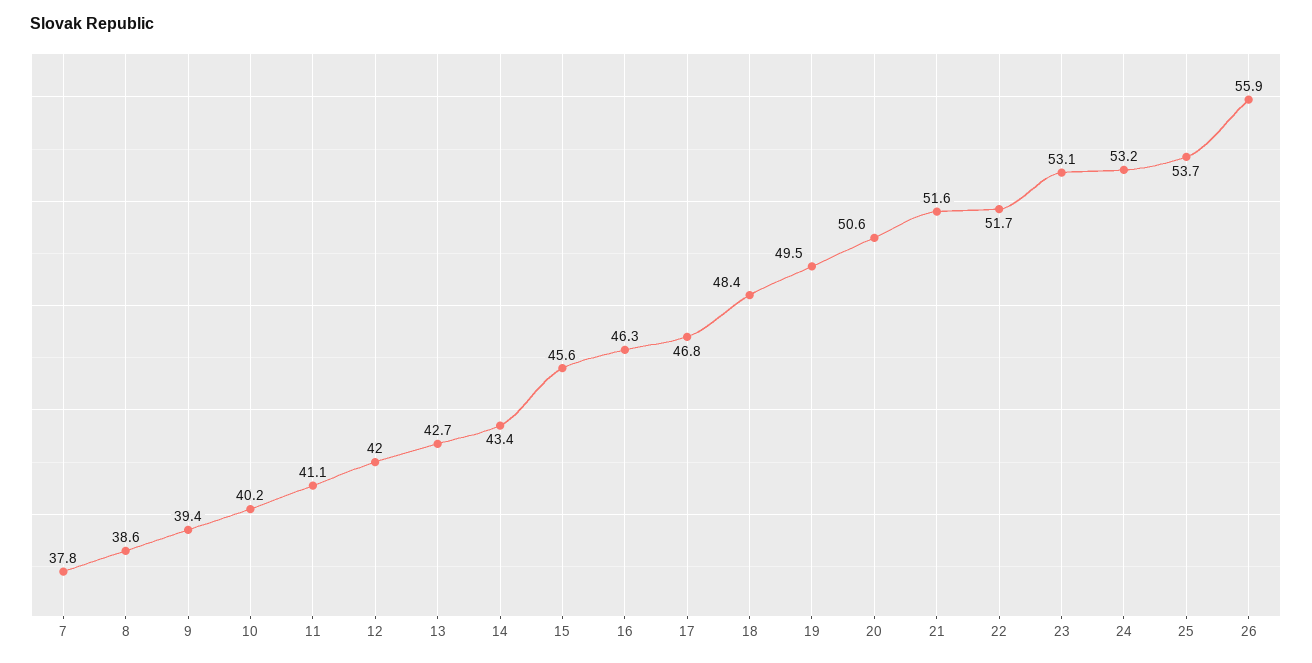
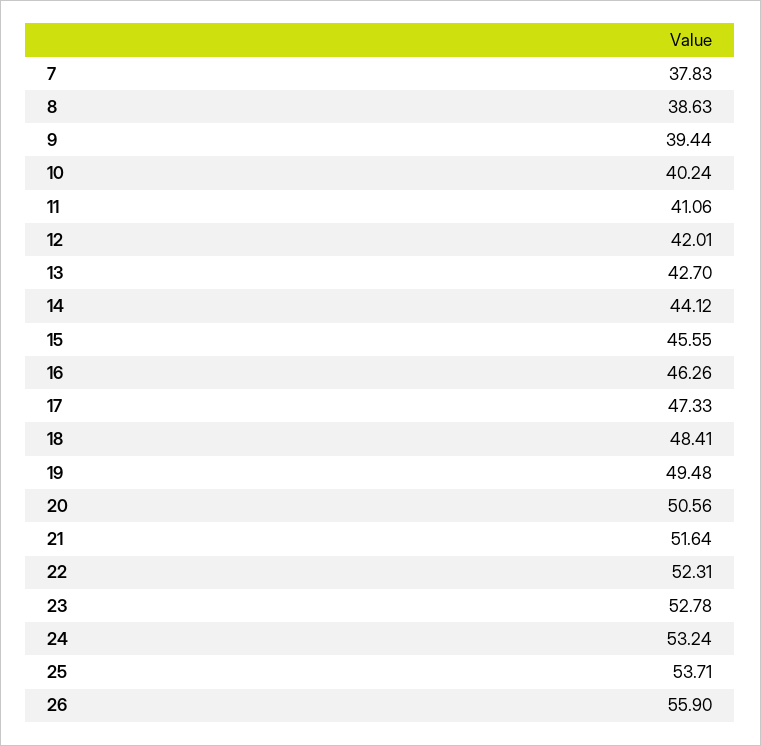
14: 43.4 -> 44.12
17: 46.8 -> 47.33
22: 51.7 -> 52.31
23: 53.1 -> 52.78

